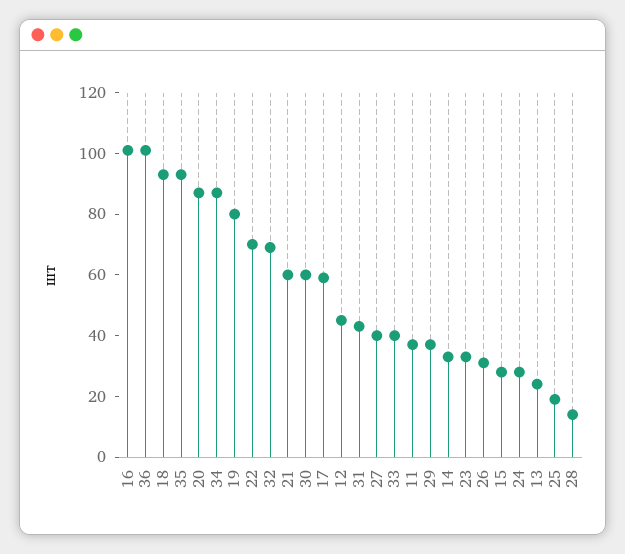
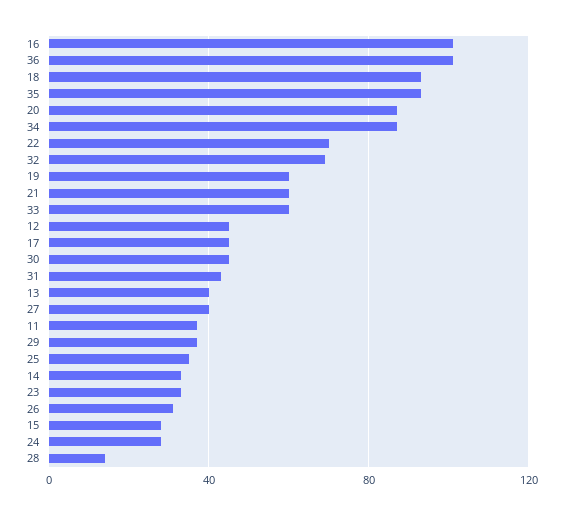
19: 80 -> 60
30: 60 -> 45
17: 60 -> 45
33: 40 -> 60
13: 25 -> 40
25: 20 -> 35

